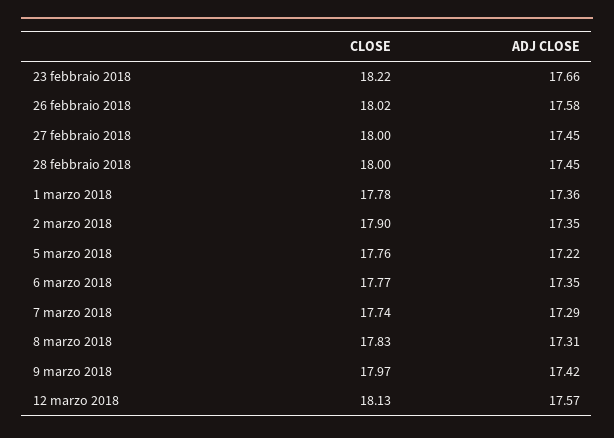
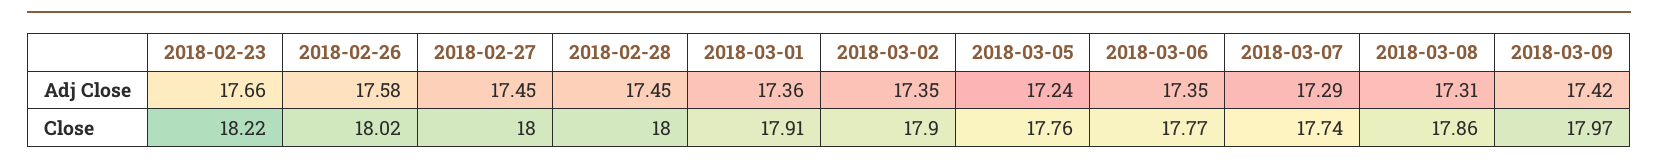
CLOSE, 1 marzo 2018: 17.78 -> 17.91
ADJ CLOSE, 5 marzo 2018: 17.22 -> 17.24
CLOSE, 8 marzo 2018: 17.83 -> 17.86
CLOSE, 12 marzo 2018: 18.13 -> none
ADJ CLOSE, 12 marzo 2018: 17.57 -> none

